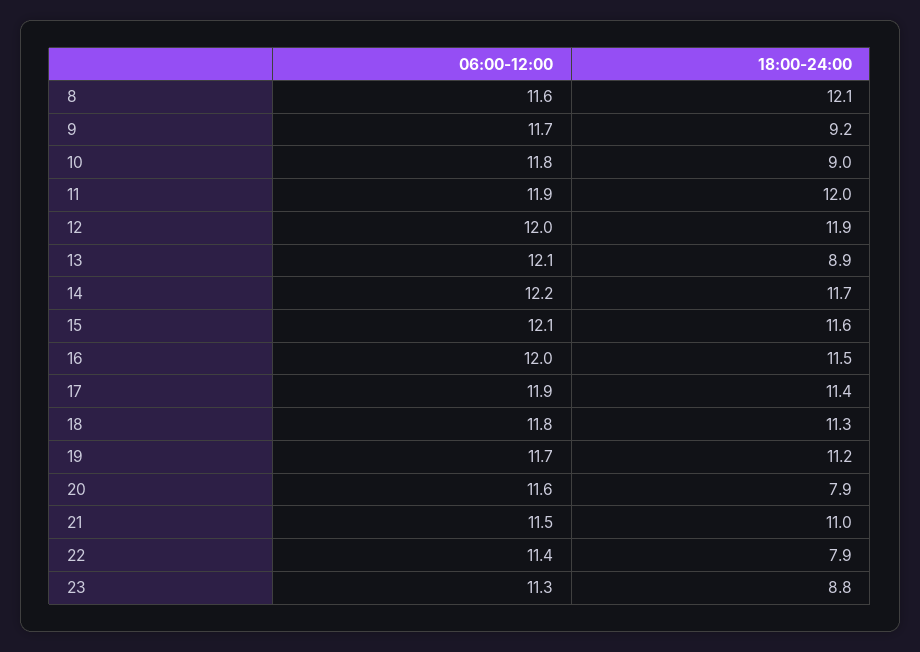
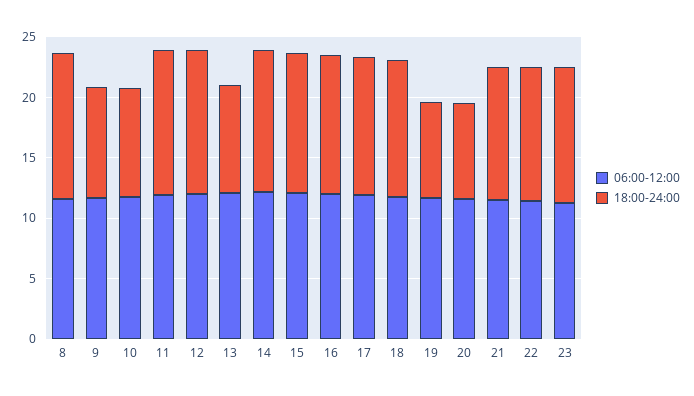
18:00-24:00, 19: 11.2 -> 8
18:00-24:00, 22: 7.9 -> 11
18:00-24:00, 23: 8.8 -> 11

